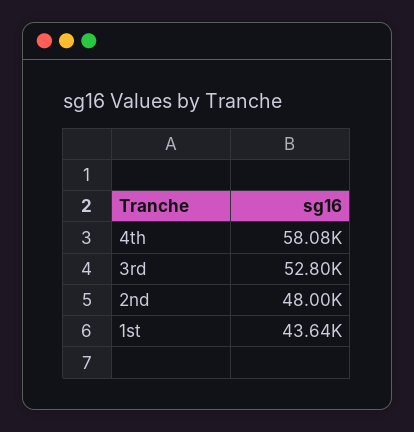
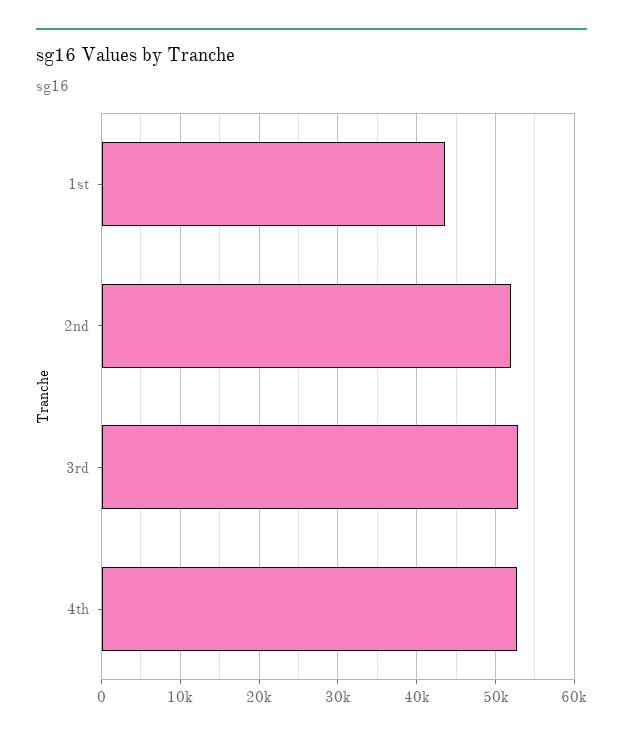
4th: 58080 -> 53000
2nd: 48000 -> 52000

